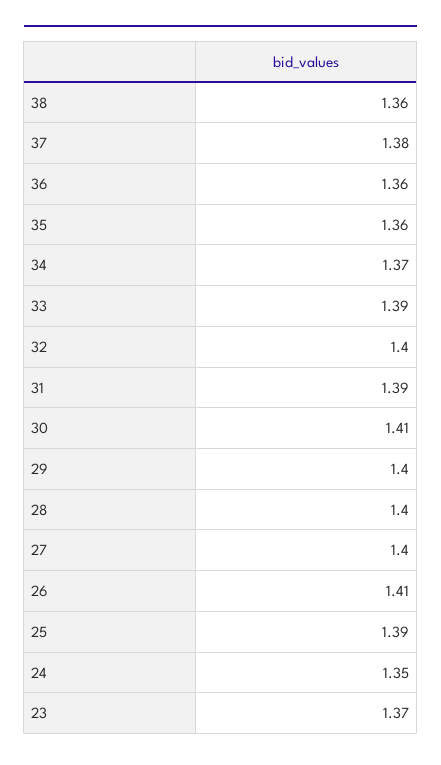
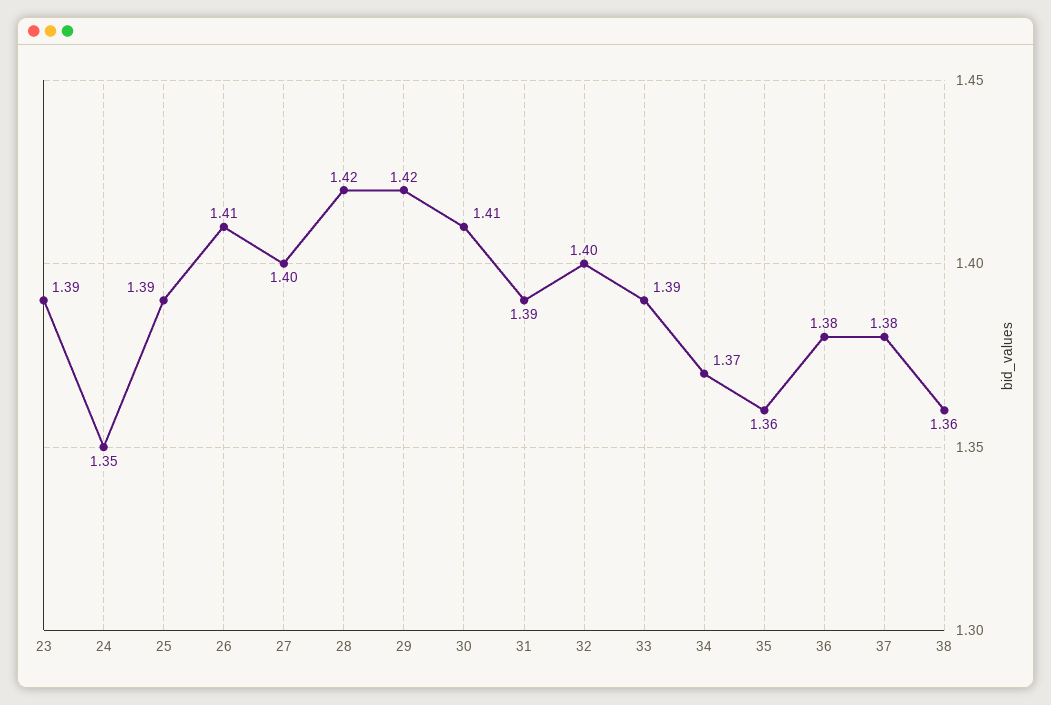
36: 1.36 -> 1.38
29: 1.4 -> 1.42
28: 1.4 -> 1.42
23: 1.37 -> 1.39

